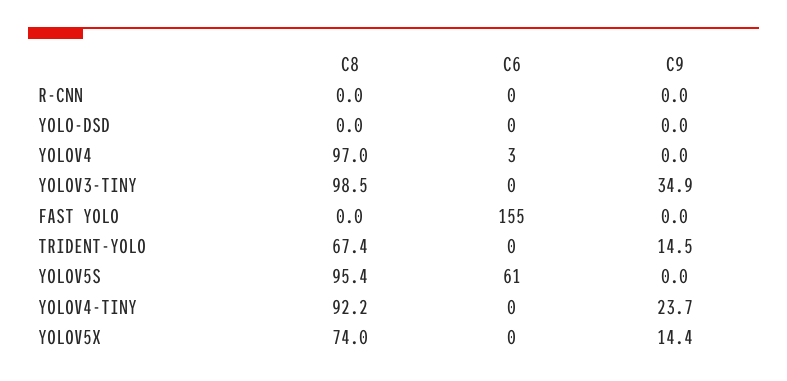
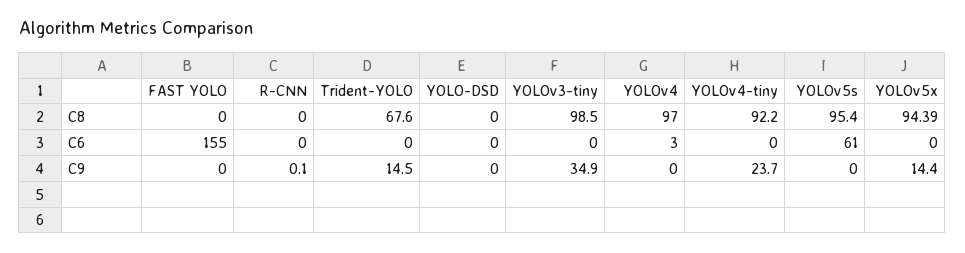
C9, R-CNN: 0 -> 0.1
C8, TRIDENT-YOLO: 67.4 -> 67.6
C8, YOLOV5X: 74 -> 94.39

